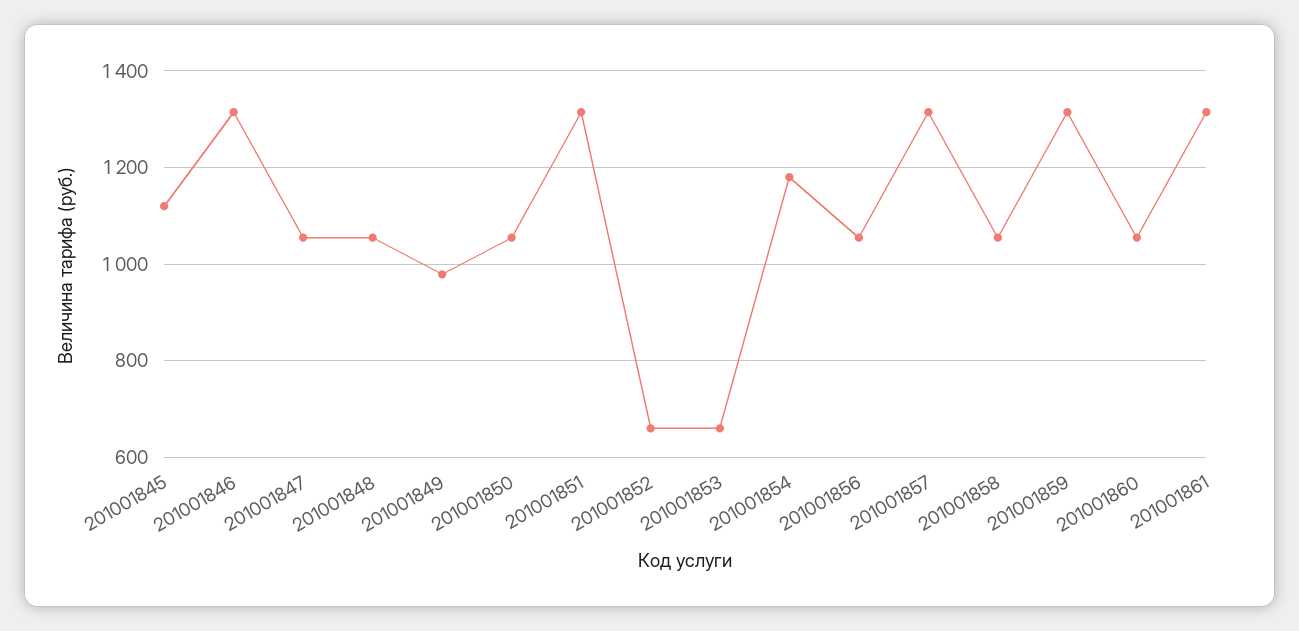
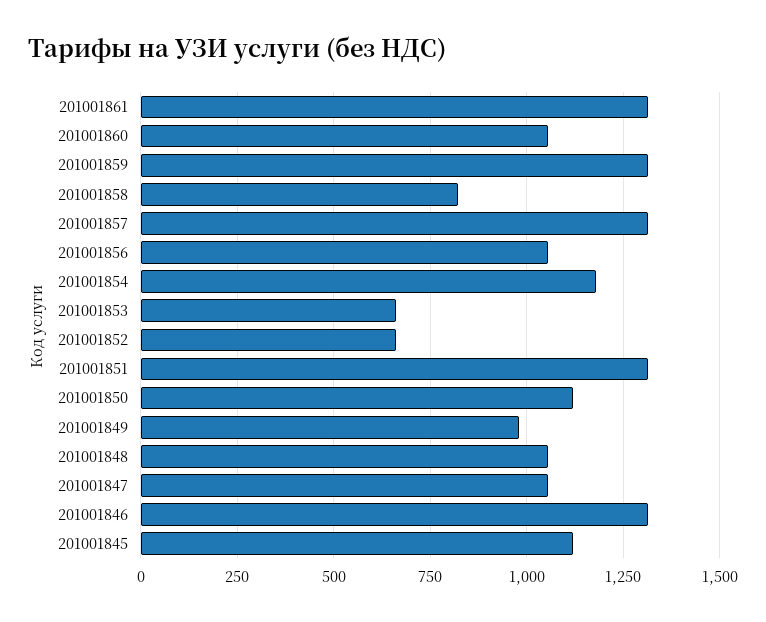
201001850: 1060 -> 1125
201001858: 1060 -> 825

